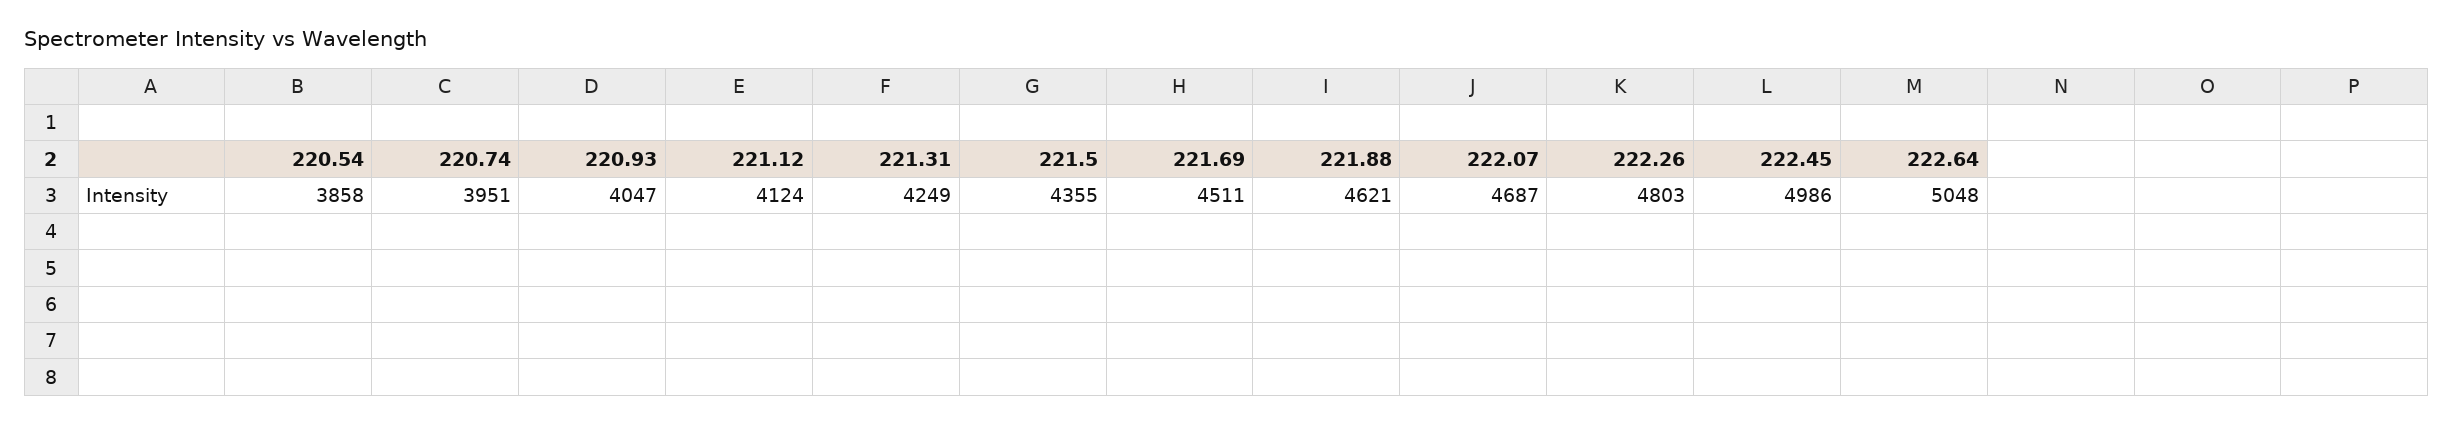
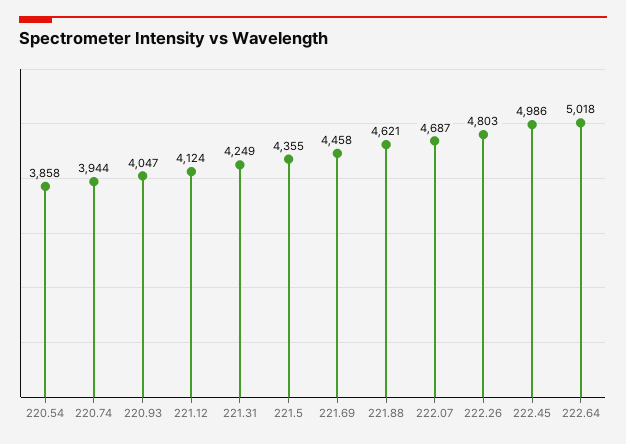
220.74: 3951 -> 3944
221.69: 4511 -> 4458
222.64: 5048 -> 5018

